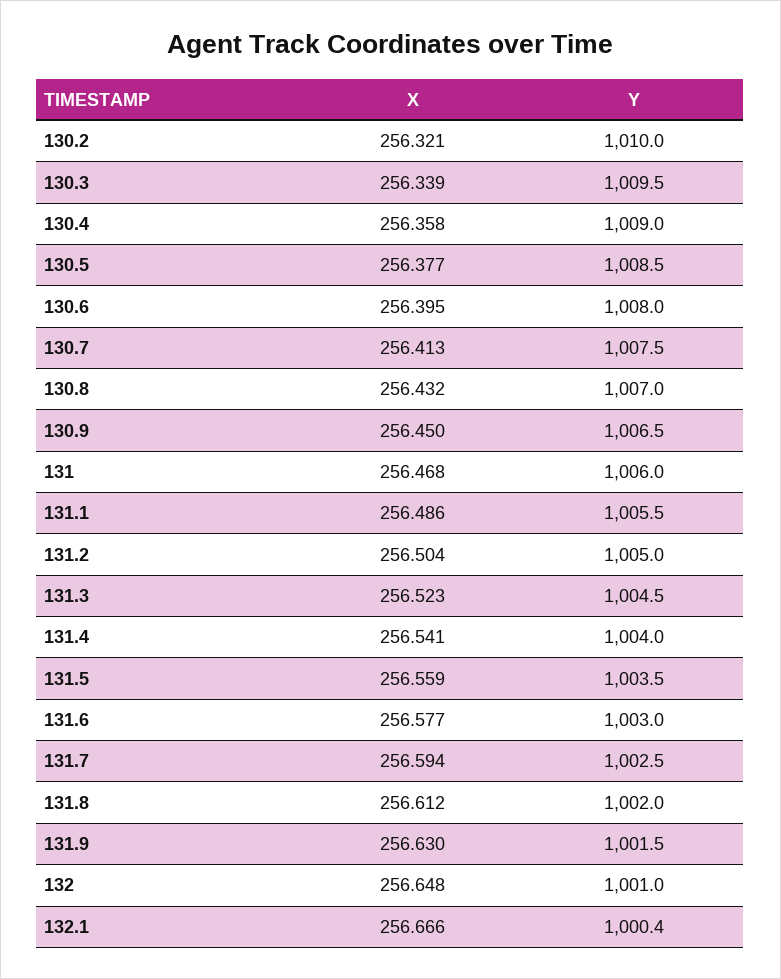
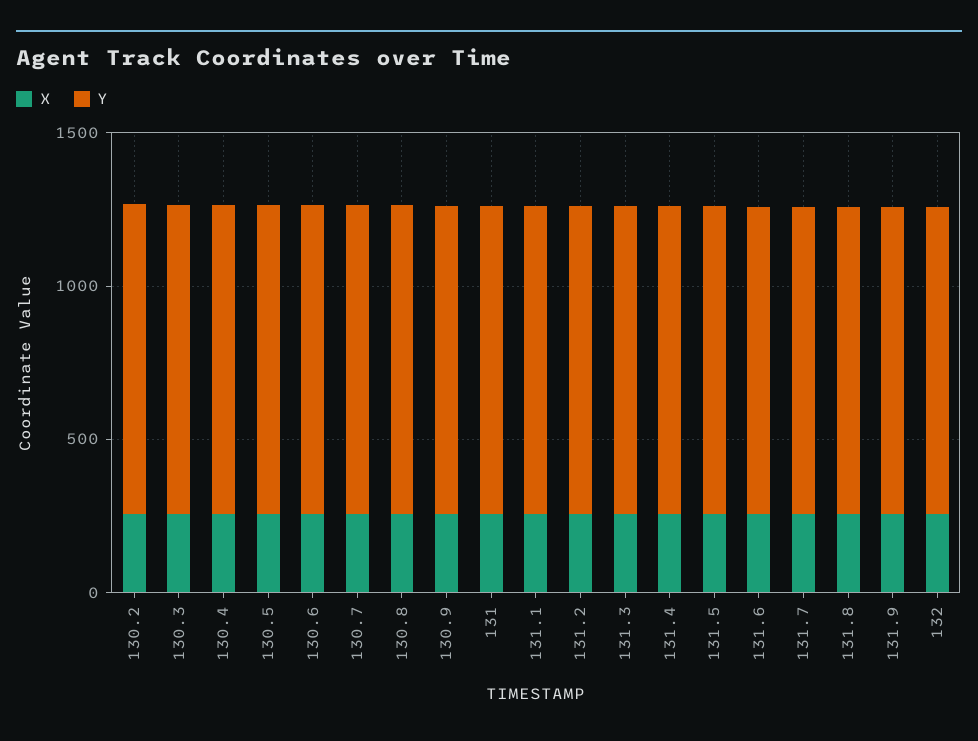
X, 132.1: 256.666 -> none
Y, 132.1: 1000.4 -> none

